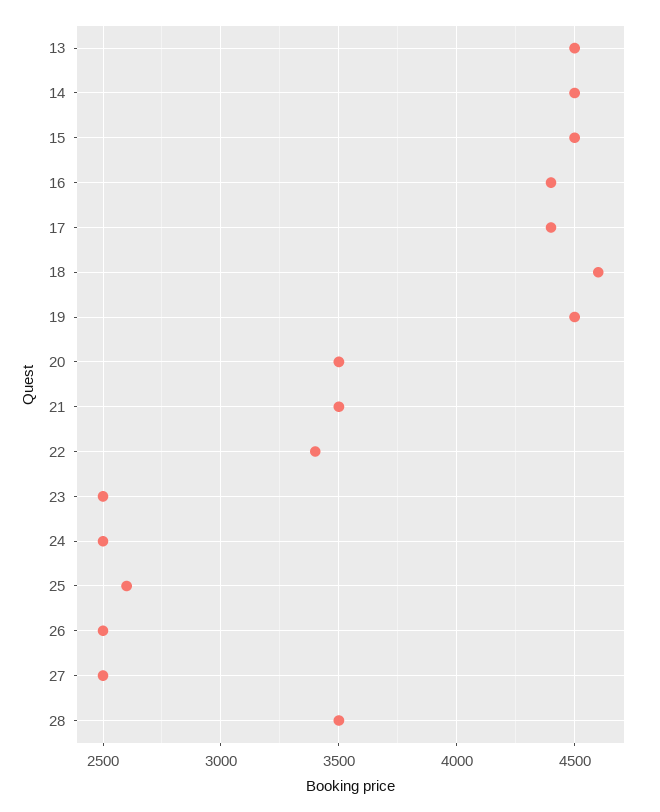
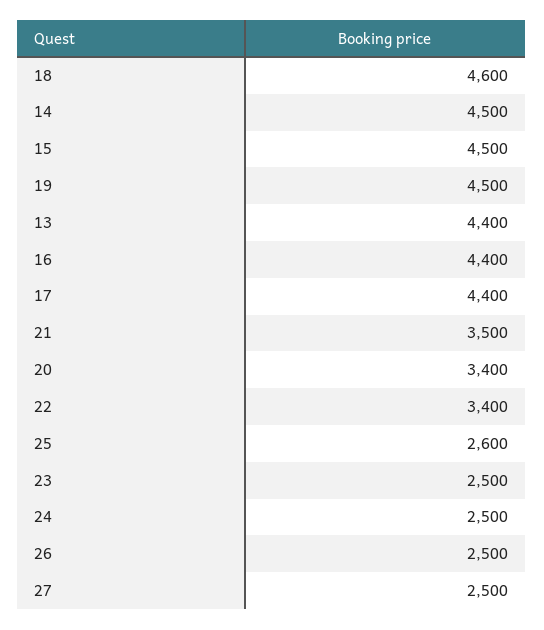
13: 4500 -> 4400
20: 3500 -> 3400
28: 3500 -> none

